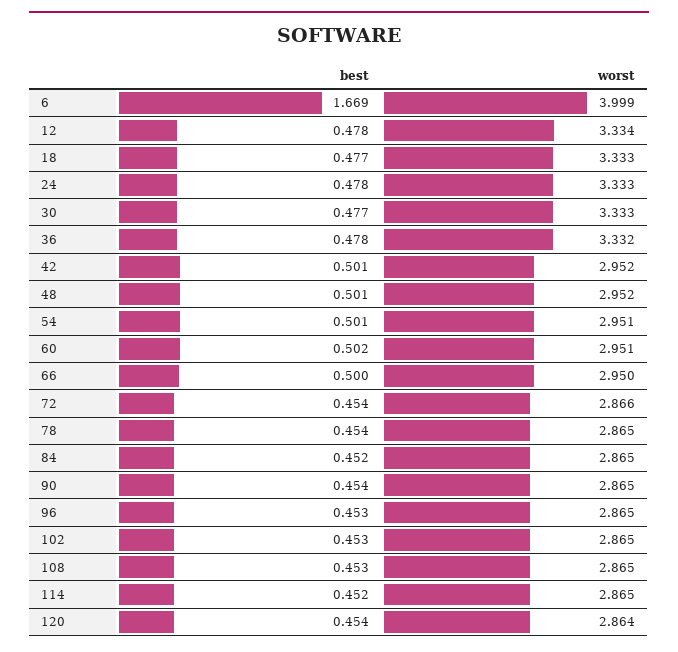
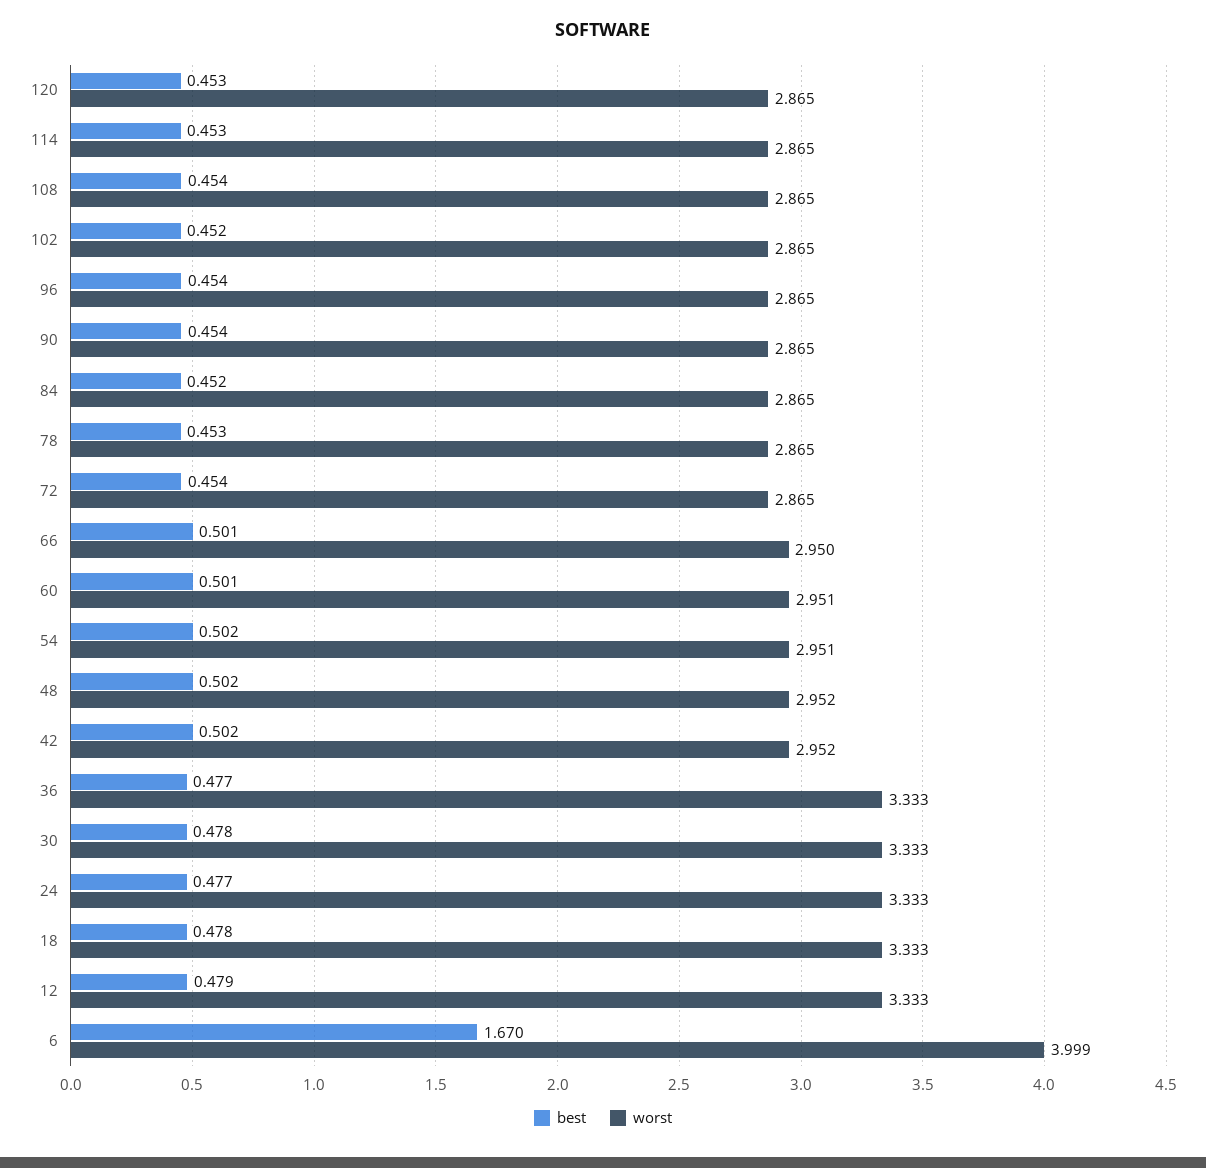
best, 6: 1.669 -> 1.67
best, 12: 0.478 -> 0.479
worst, 12: 3.334 -> 3.333
best, 18: 0.477 -> 0.478
best, 24: 0.478 -> 0.477
best, 30: 0.477 -> 0.478
best, 36: 0.478 -> 0.477
worst, 36: 3.332 -> 3.333
best, 42: 0.501 -> 0.502
best, 48: 0.501 -> 0.502
best, 54: 0.501 -> 0.502
best, 60: 0.502 -> 0.501
best, 66: 0.5 -> 0.501
worst, 72: 2.866 -> 2.865
best, 78: 0.454 -> 0.453
best, 96: 0.453 -> 0.454
best, 102: 0.453 -> 0.452
best, 108: 0.453 -> 0.454
best, 114: 0.452 -> 0.453
best, 120: 0.454 -> 0.453
worst, 120: 2.864 -> 2.865

